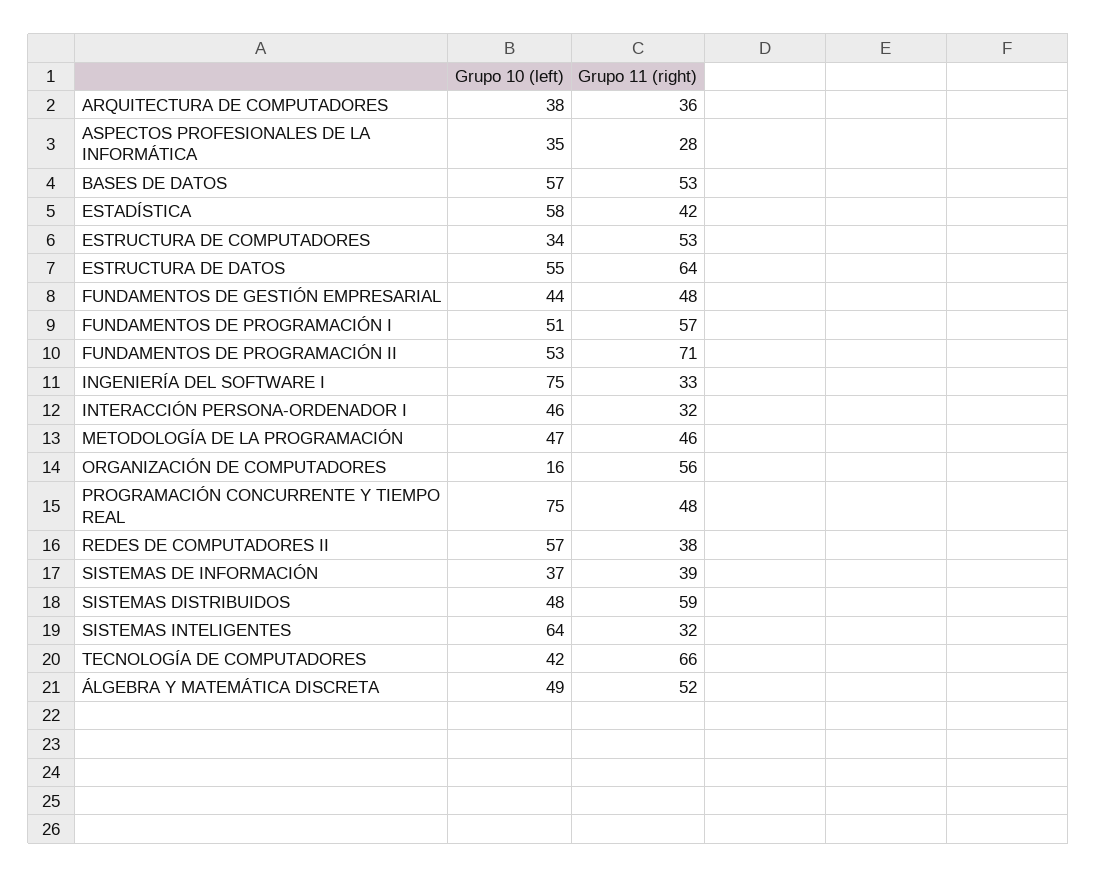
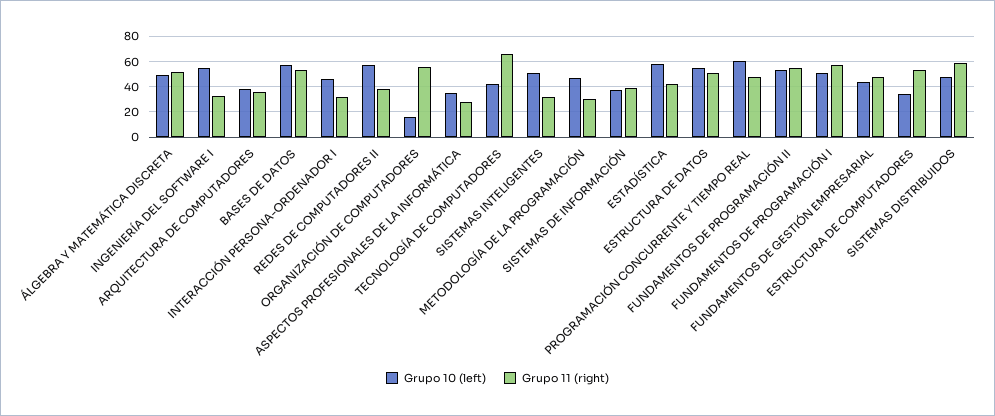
Grupo 11 (right), ESTRUCTURA DE DATOS: 64 -> 50
Grupo 11 (right), FUNDAMENTOS DE PROGRAMACIÓN II: 71 -> 55
Grupo 10 (left), INGENIERÍA DEL SOFTWARE I: 75 -> 55
Grupo 11 (right), METODOLOGÍA DE LA PROGRAMACIÓN: 46 -> 30
Grupo 10 (left), PROGRAMACIÓN CONCURRENTE Y TIEMPO REAL: 75 -> 60
Grupo 10 (left), SISTEMAS INTELIGENTES: 64 -> 50

